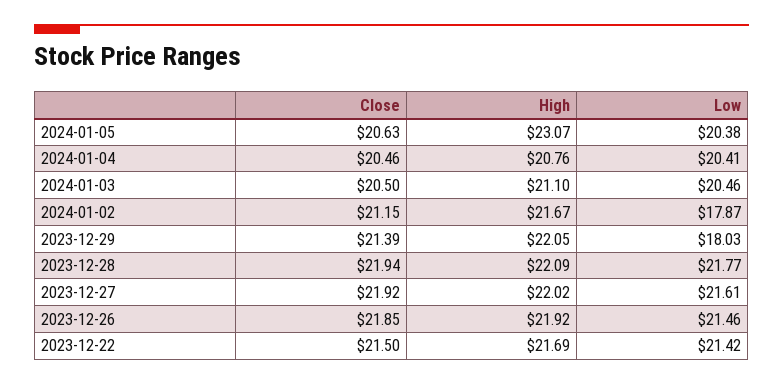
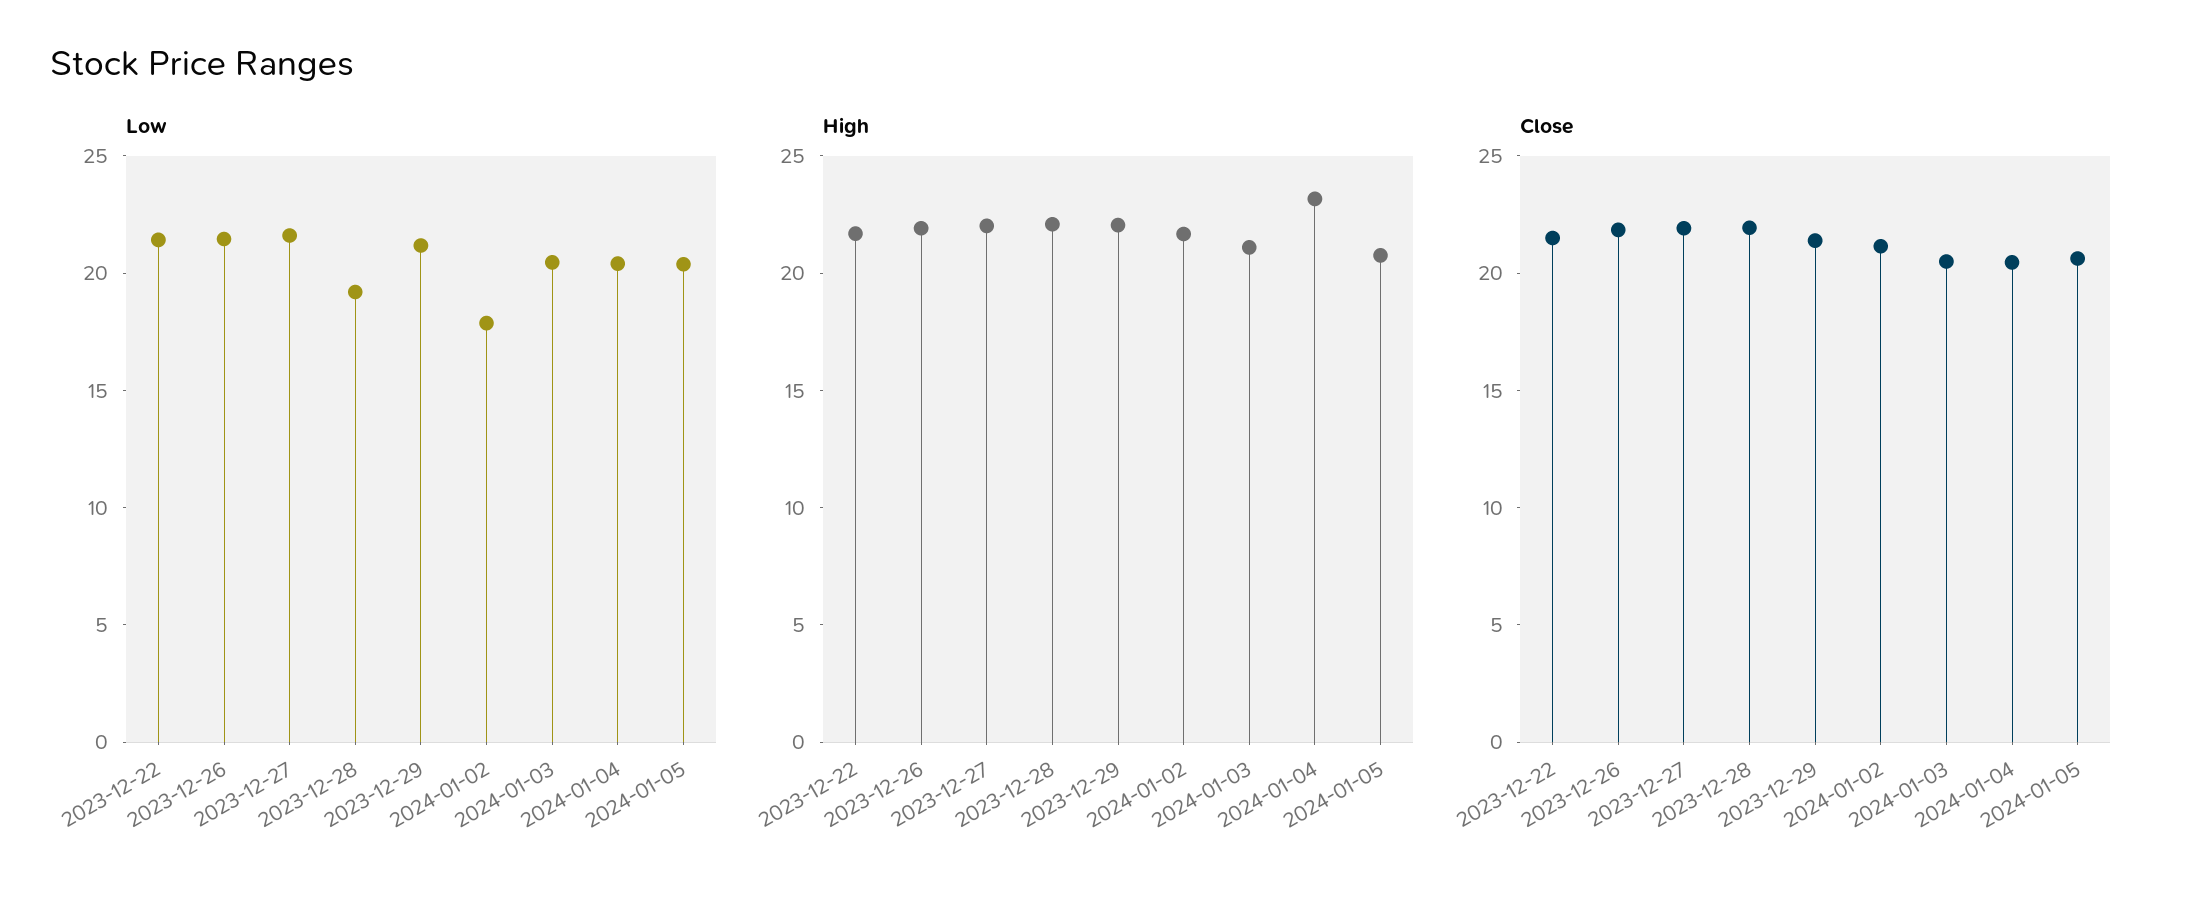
High, 2024-01-05: 23.07 -> 21
High, 2024-01-04: 20.76 -> 23
Low, 2023-12-29: 18.03 -> 21
Low, 2023-12-28: 21.77 -> 19

